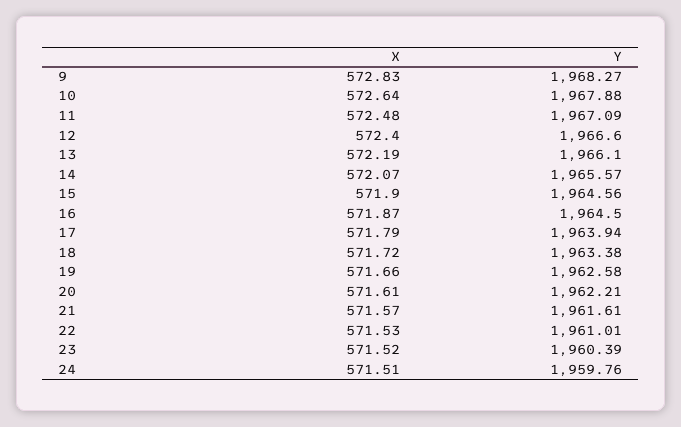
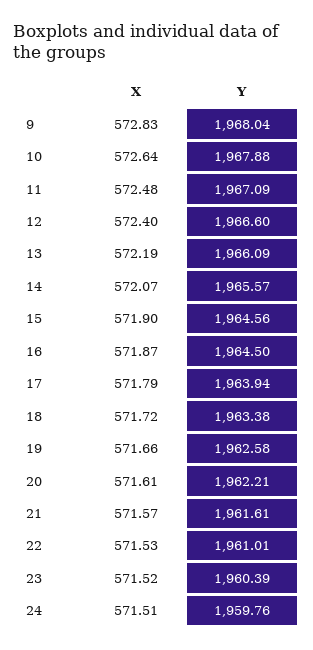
Y, 9: 1968.27 -> 1968.04
Y, 13: 1966.1 -> 1966.09

